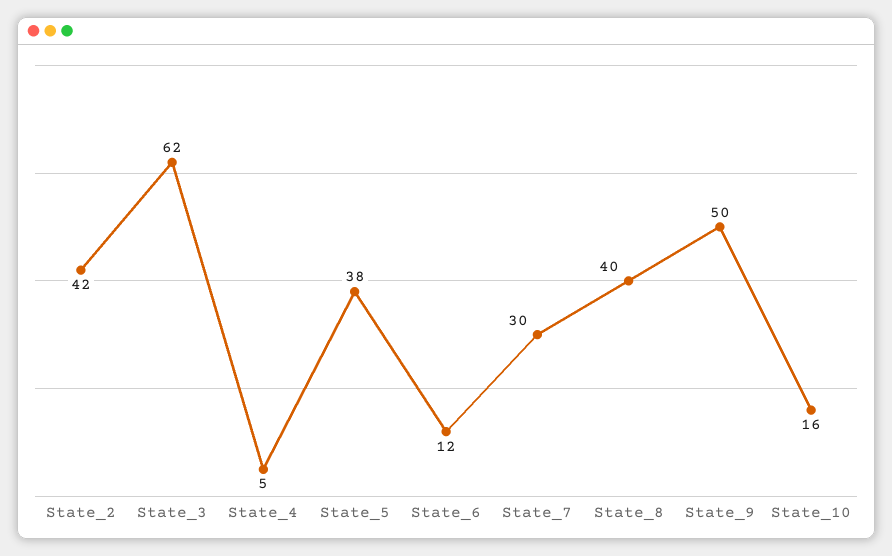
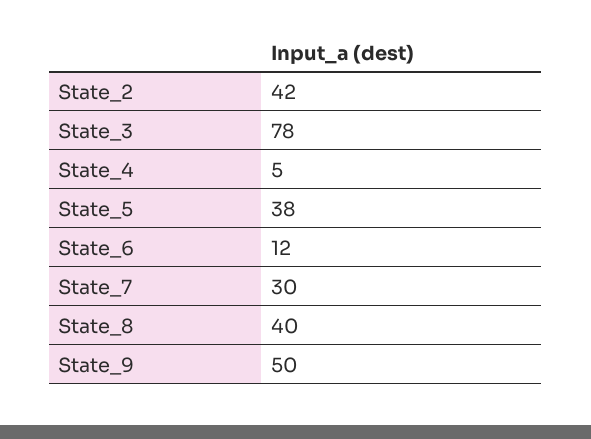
State_3: 62 -> 78
State_10: 16 -> none

